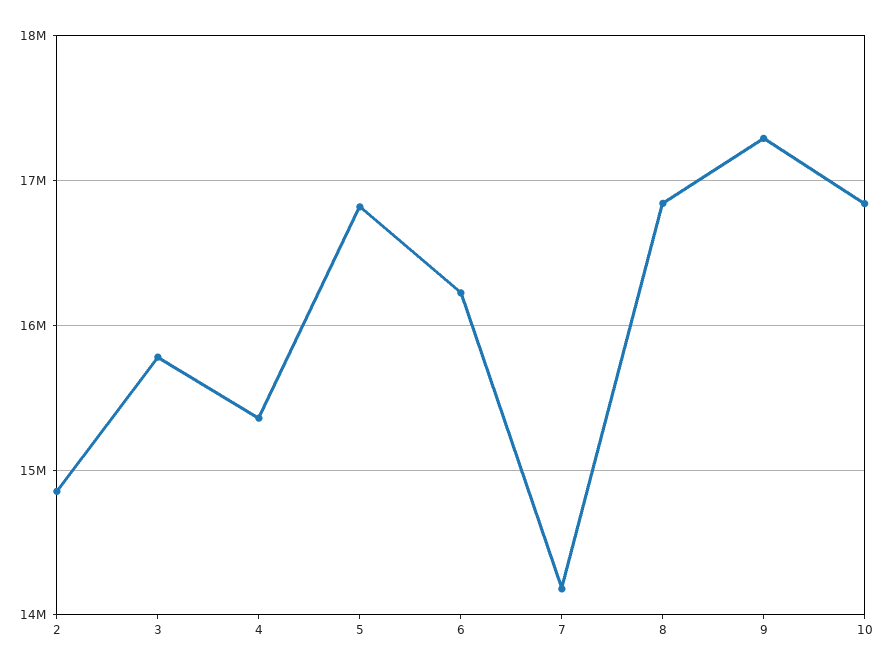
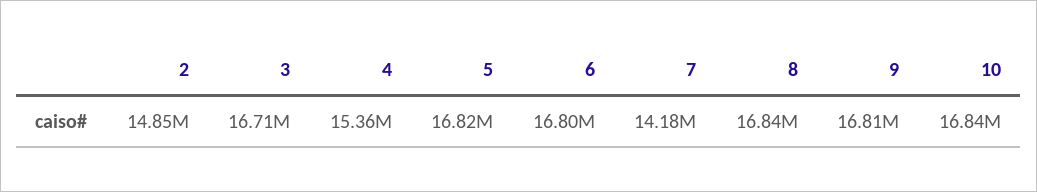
3: 15800000 -> 16710000
6: 16200000 -> 16800000
9: 17300000 -> 16810000

